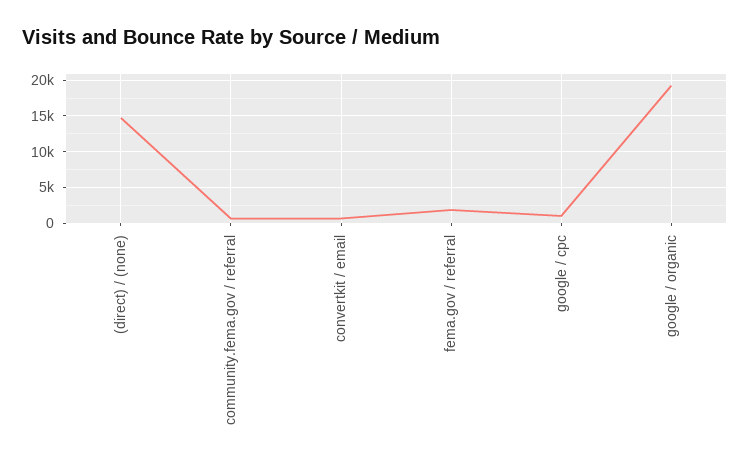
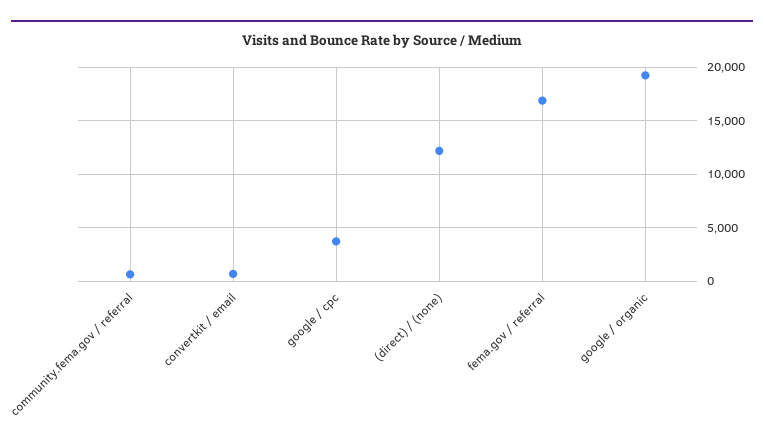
(direct) / (none): 15000 -> 12000
fema.gov / referral: 2000 -> 17000
google / cpc: 1000 -> 4000

